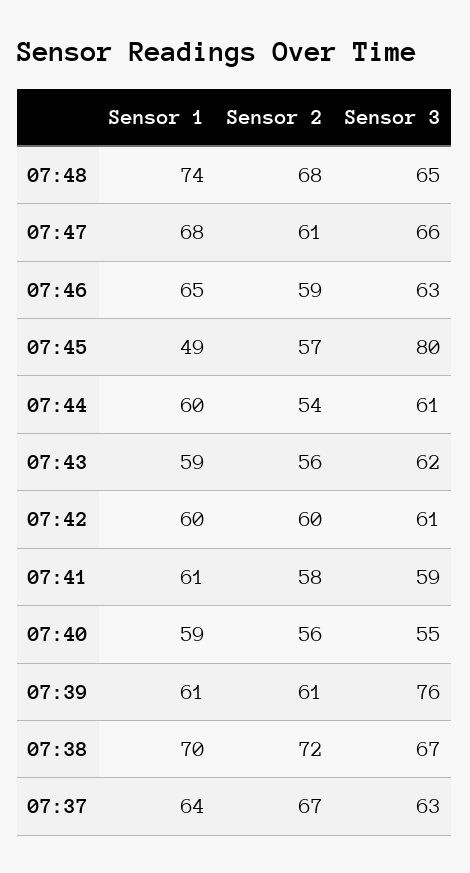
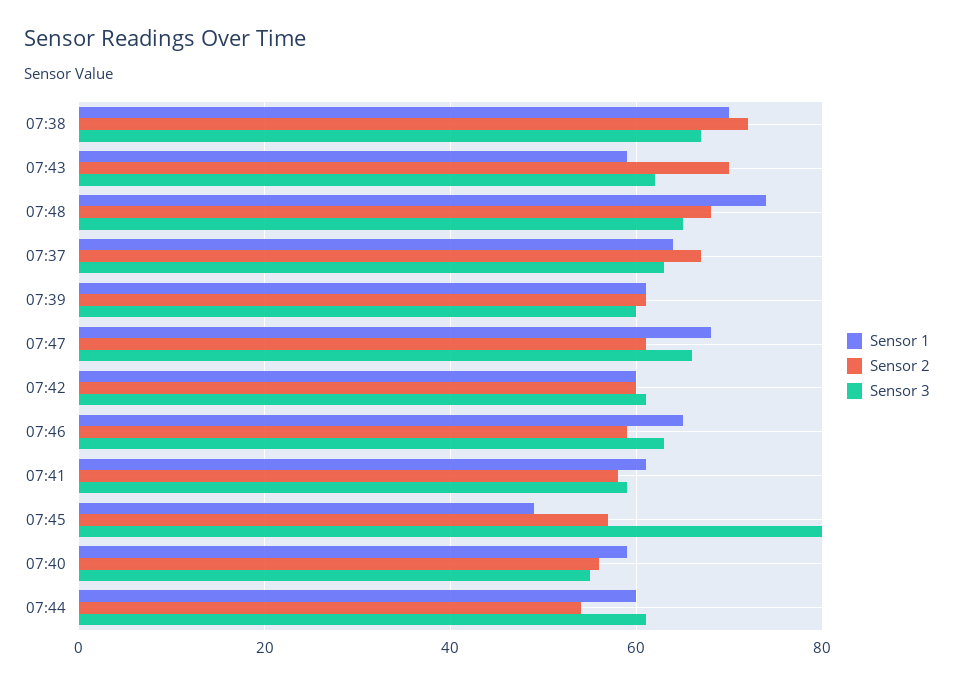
Sensor 2, 07:43: 56 -> 70
Sensor 3, 07:39: 76 -> 60

